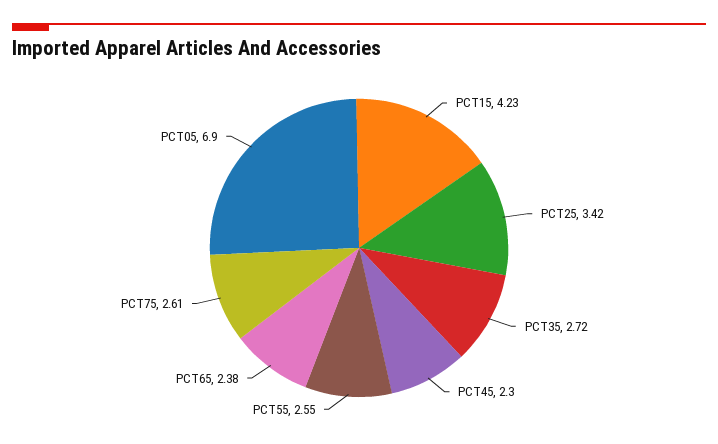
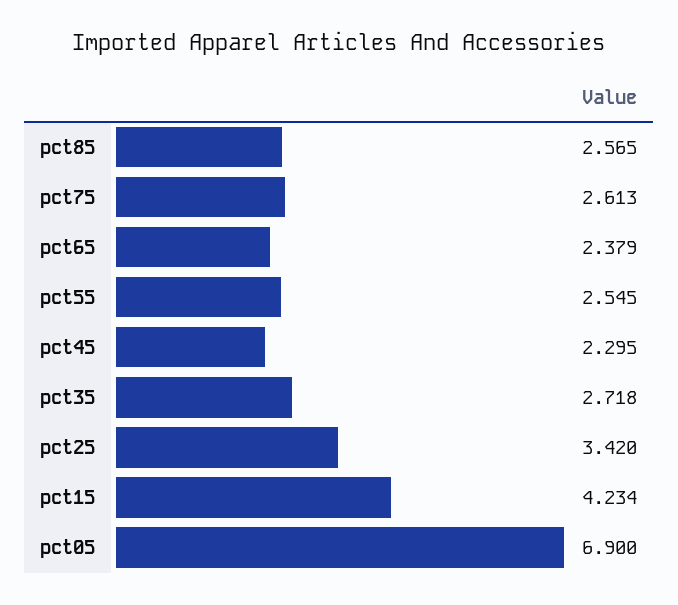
pct85: none -> 2.565

